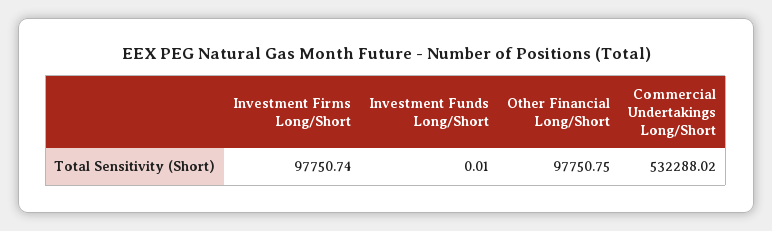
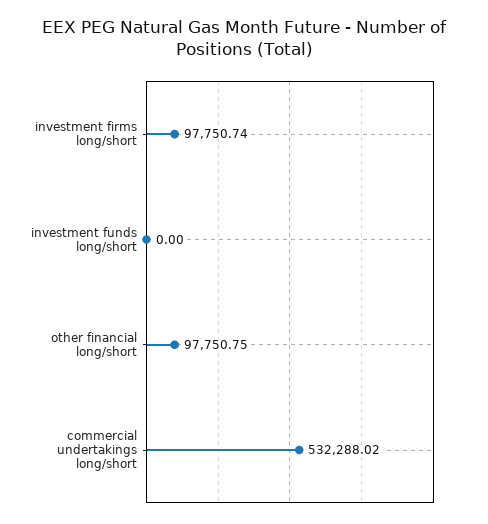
Investment Funds Long/Short: 0.01 -> 0

